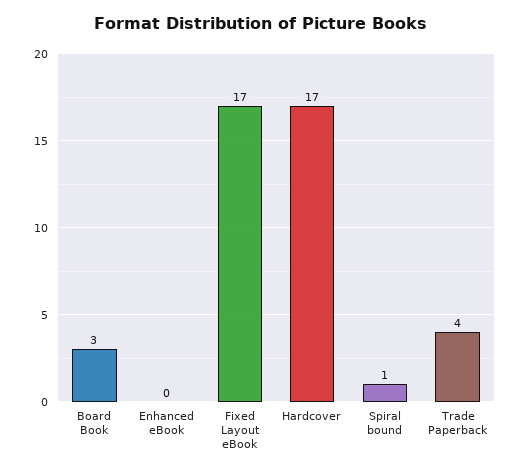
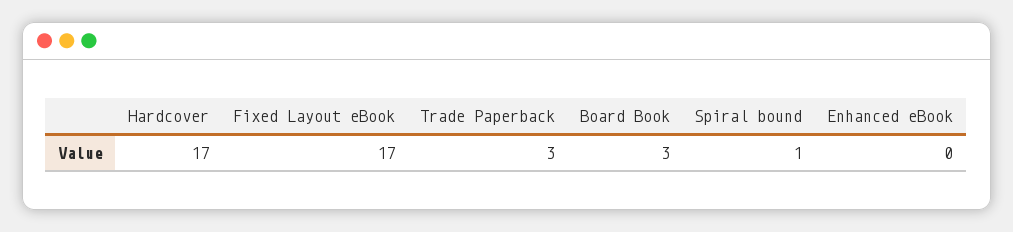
Trade Paperback: 4 -> 3

